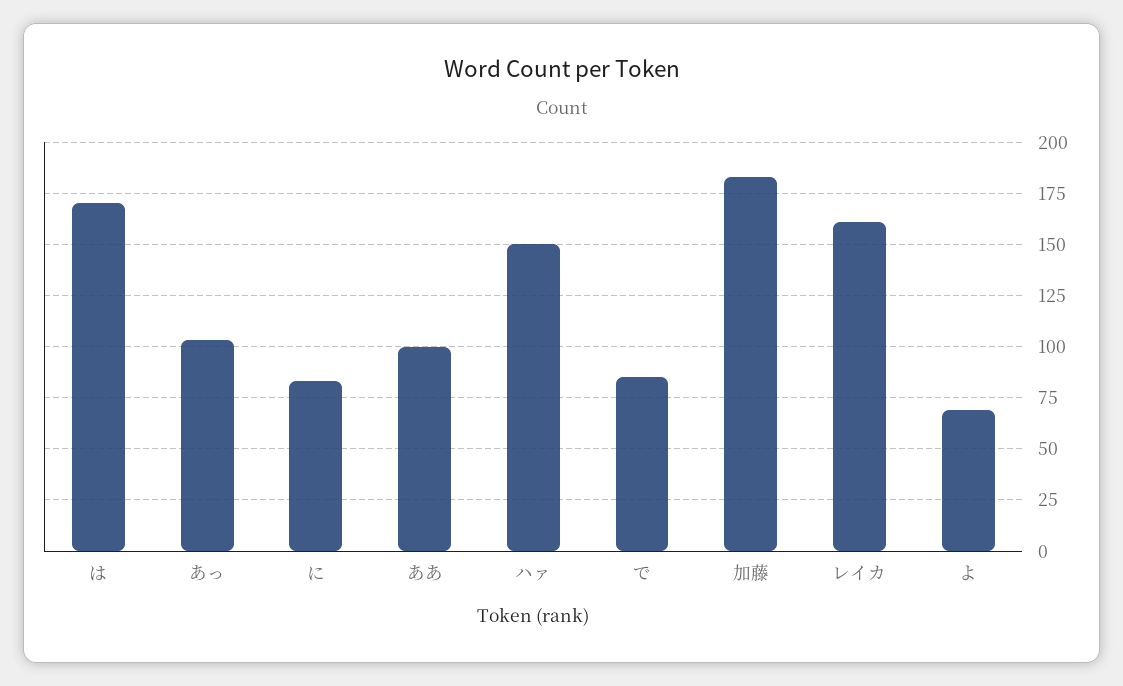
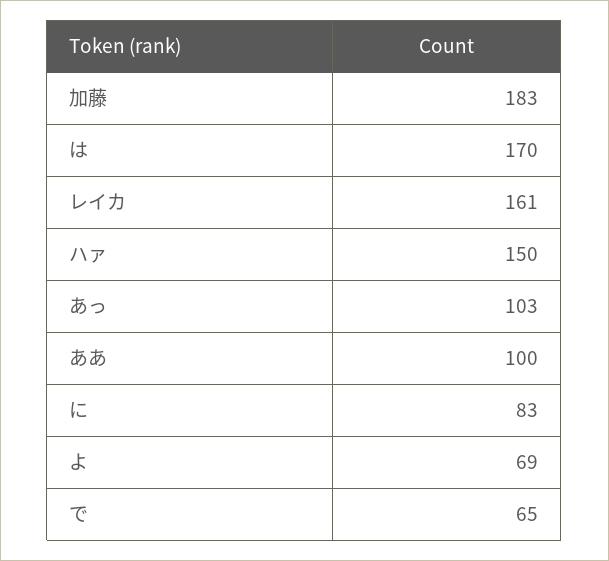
で: 85 -> 65

